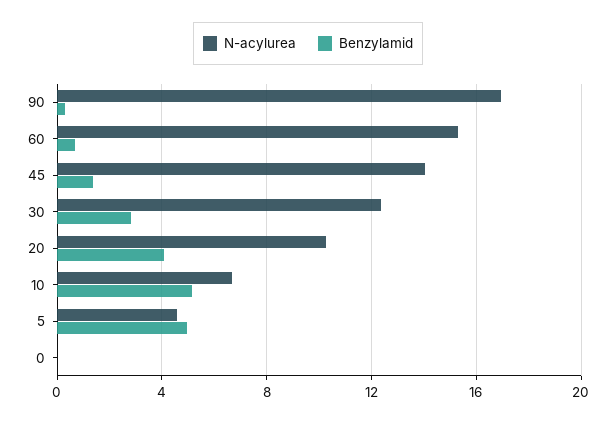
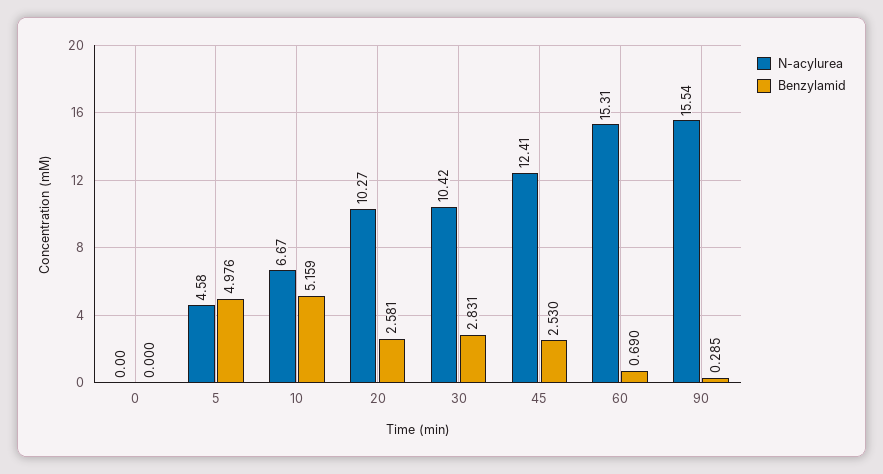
N-acylurea, 90: 17 -> 15.54
N-acylurea, 45: 14 -> 12.41
Benzylamid, 45: 1.5 -> 2.53
N-acylurea, 30: 12.5 -> 10.42
Benzylamid, 20: 4 -> 2.581

